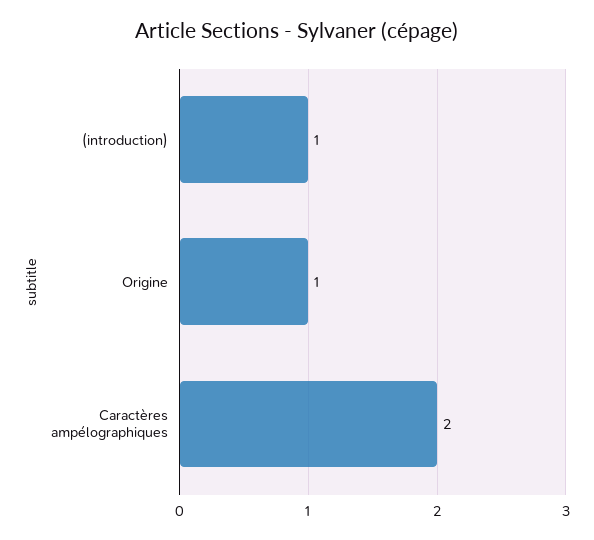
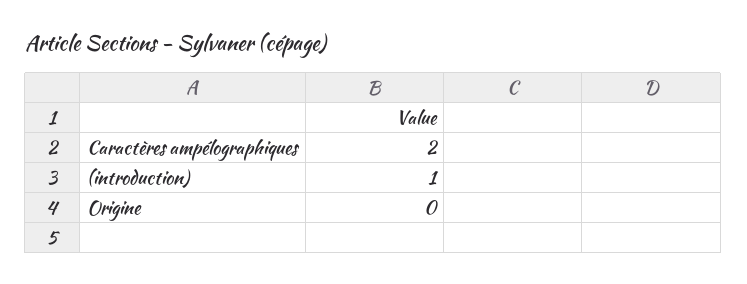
Origine: 1 -> 0

